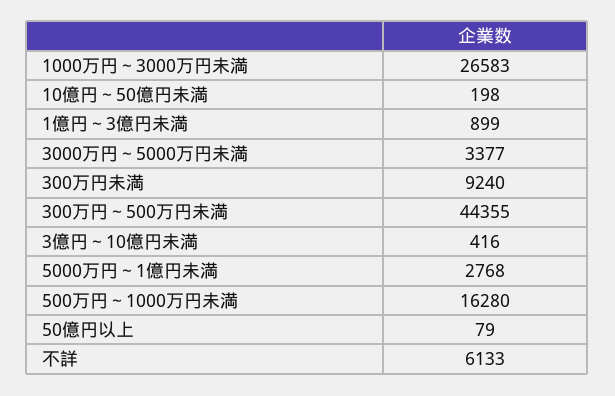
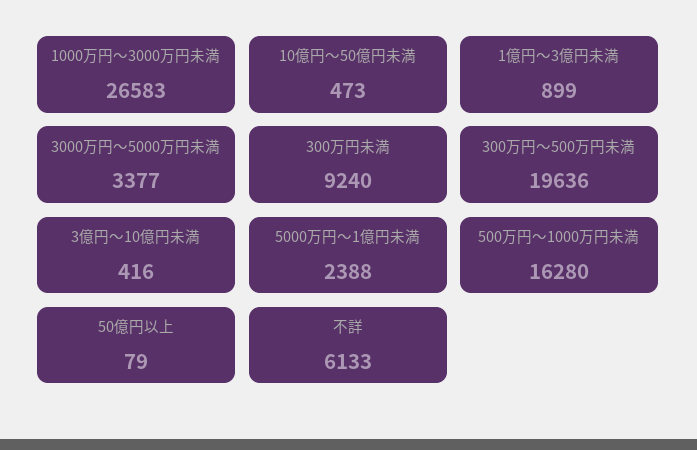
10億円～50億円未満: 198 -> 473
300万円～500万円未満: 44355 -> 19636
5000万円～1億円未満: 2768 -> 2388

